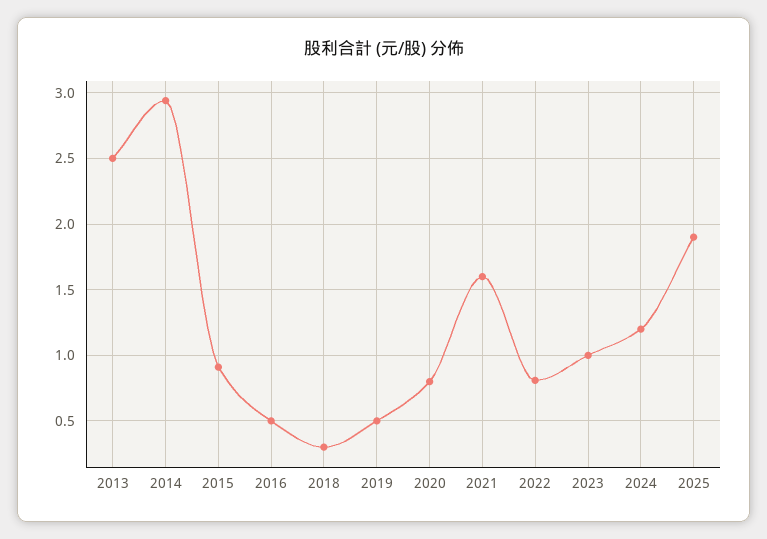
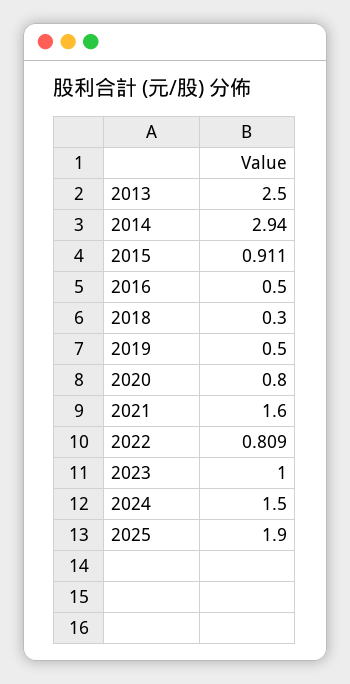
2024: 1.2 -> 1.5

